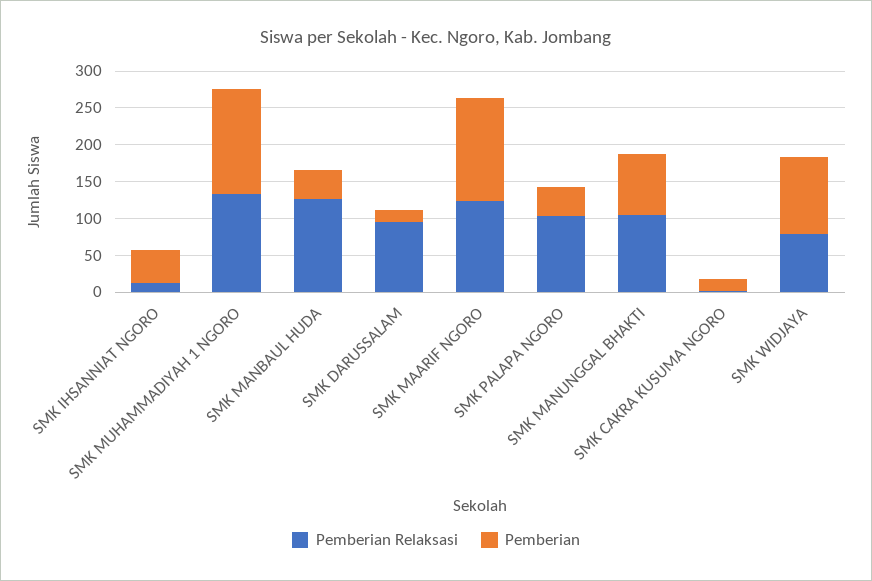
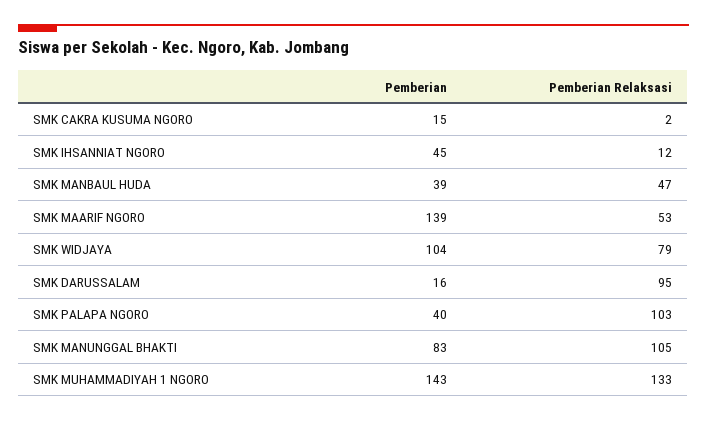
Pemberian Relaksasi, SMK MANBAUL HUDA: 125 -> 47
Pemberian Relaksasi, SMK MAARIF NGORO: 125 -> 53

